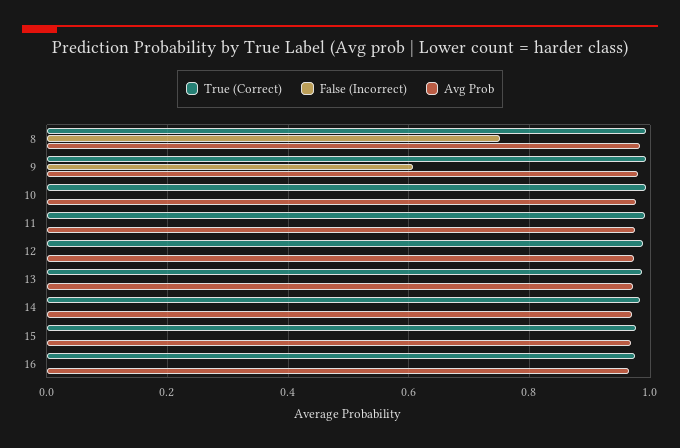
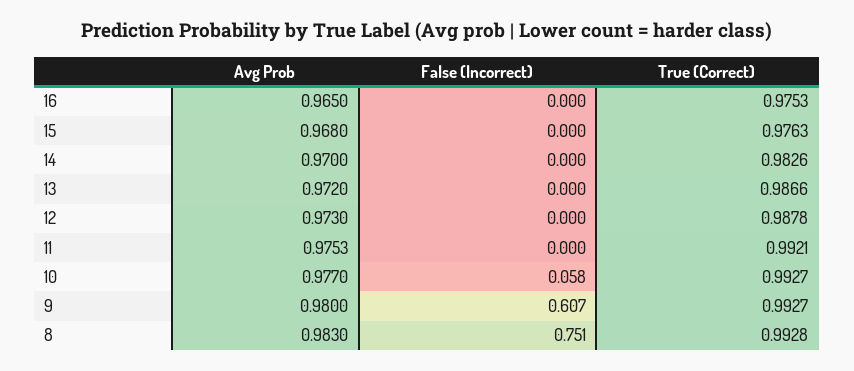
False (Incorrect), 10: 0 -> 0.058

